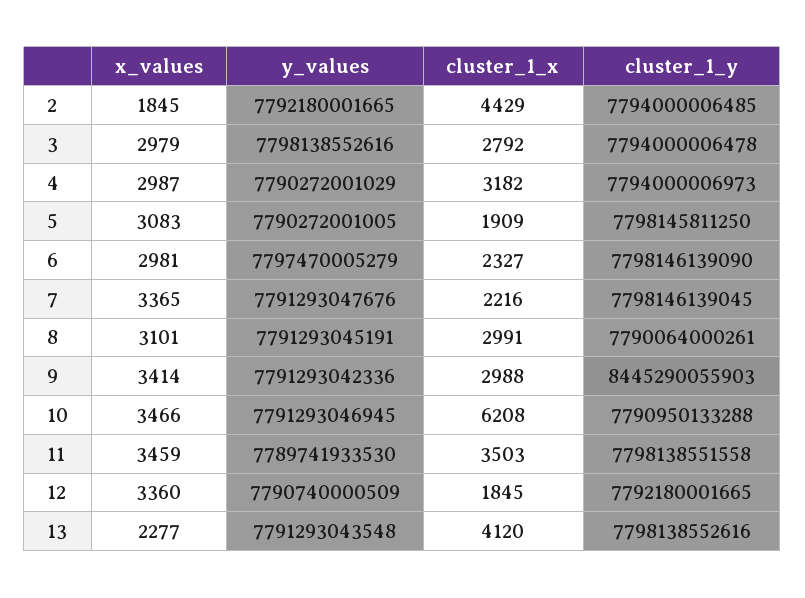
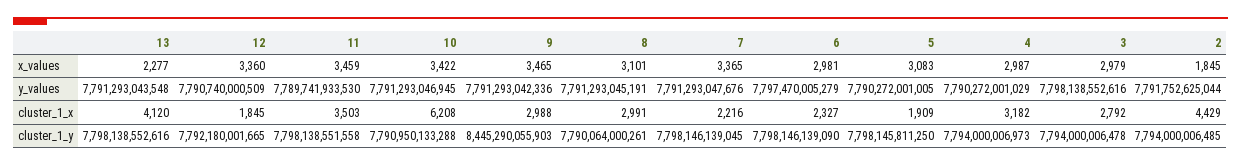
y_values, 2: 7792180001665 -> 7791752625044
x_values, 9: 3414 -> 3465
x_values, 10: 3466 -> 3422

